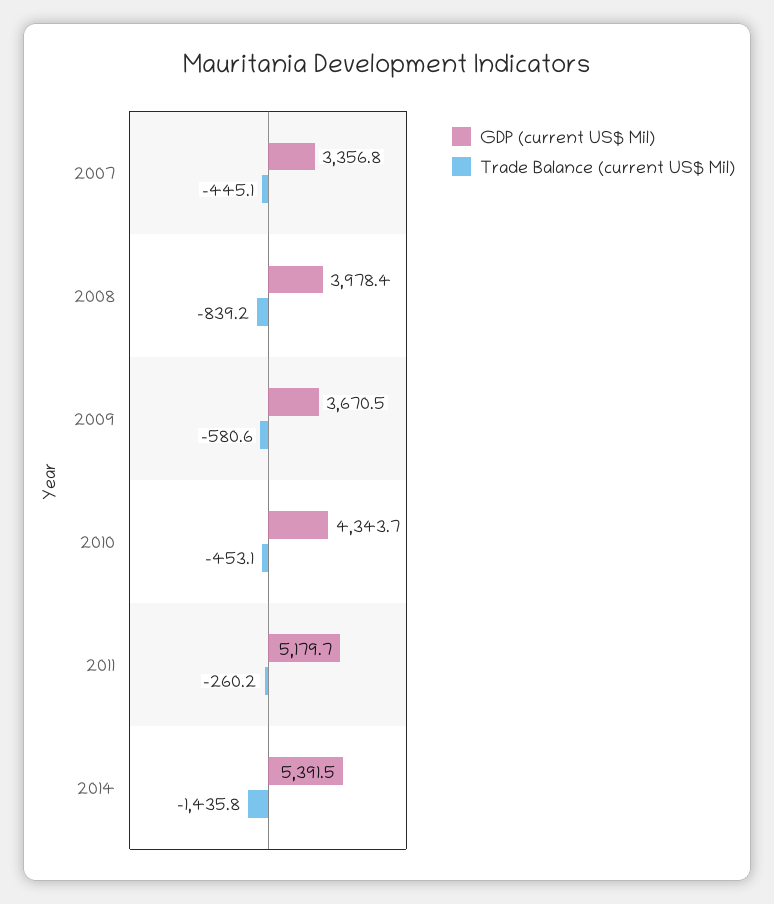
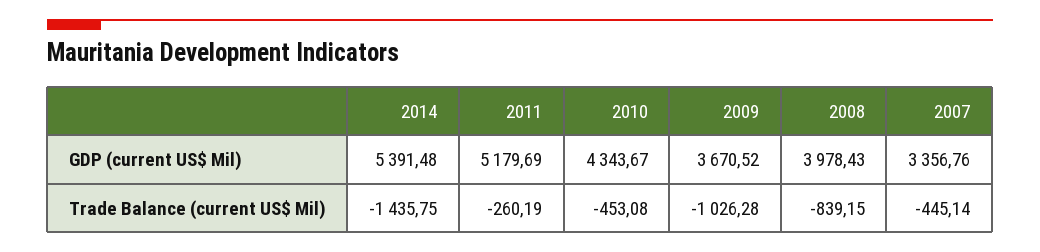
Trade Balance (current US$ Mil), 2009: -580.6 -> -1026.28

